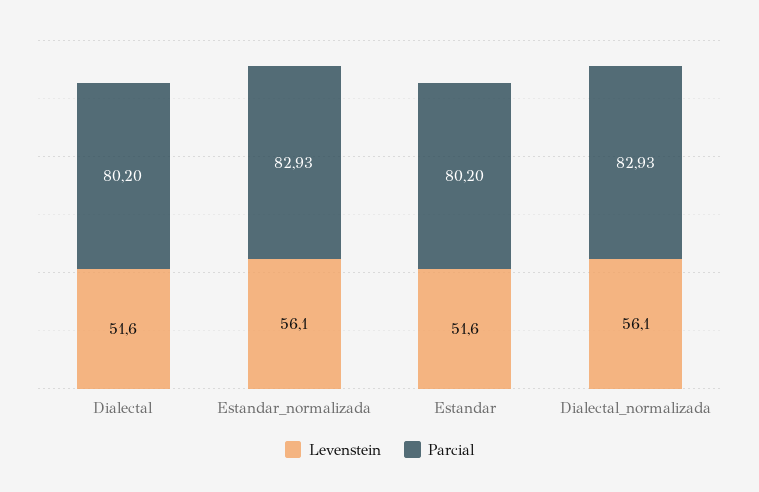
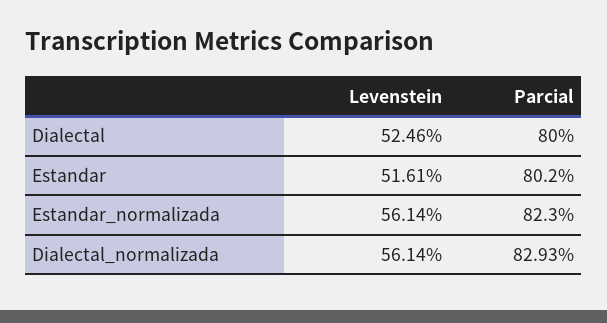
Levenstein, Dialectal: 51.6 -> 52.46
Parcial, Dialectal: 80.2 -> 80
Parcial, Estandar_normalizada: 82.93 -> 82.3

